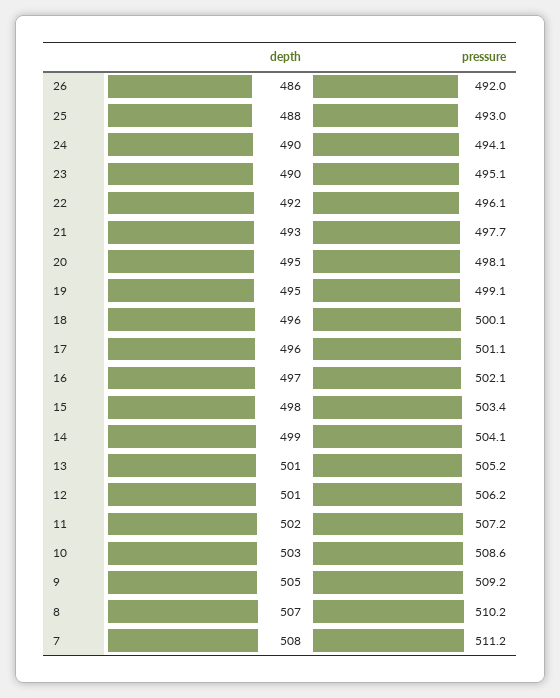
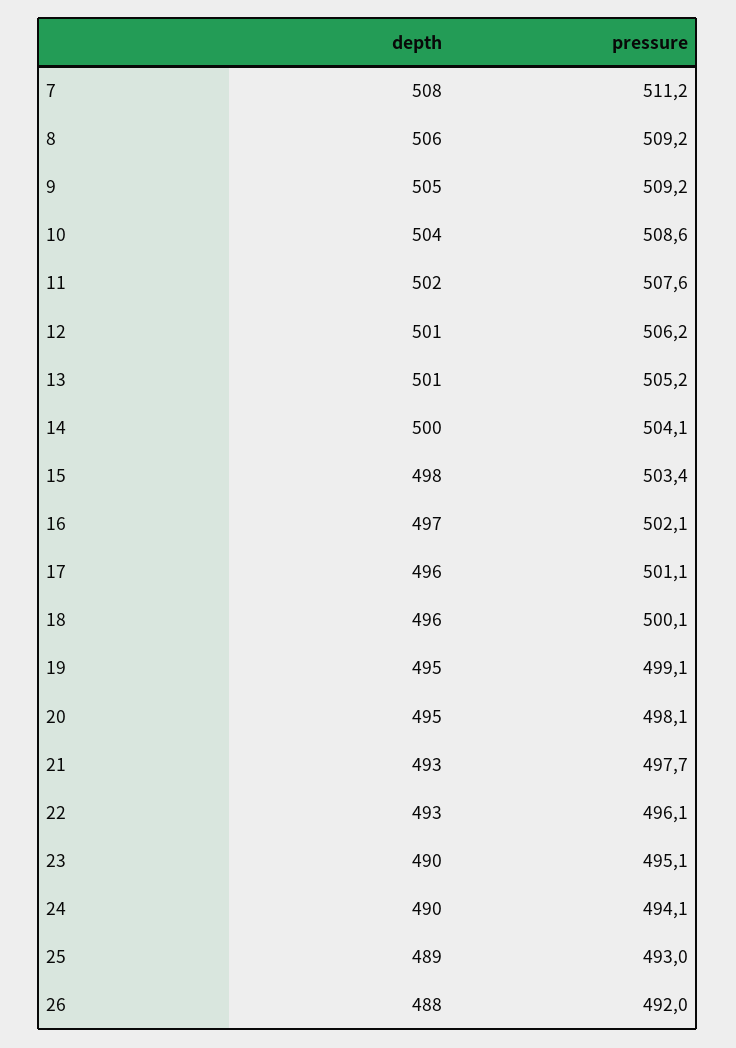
depth, 26: 486 -> 488
depth, 25: 488 -> 489
depth, 22: 492 -> 493
depth, 14: 499 -> 500
pressure, 11: 507.2 -> 507.6
depth, 10: 503 -> 504
depth, 8: 507 -> 506
pressure, 8: 510.2 -> 509.2

